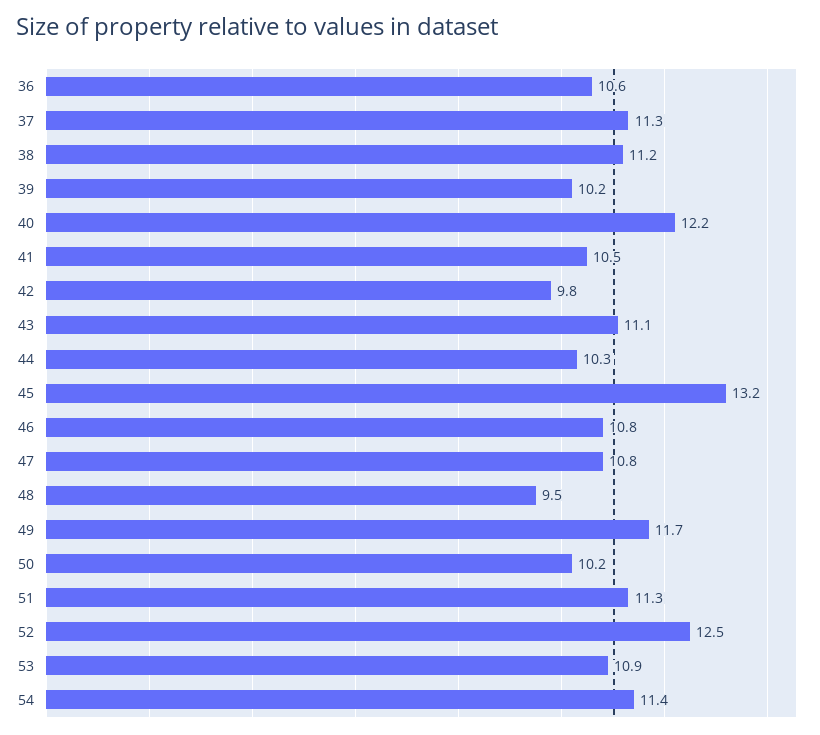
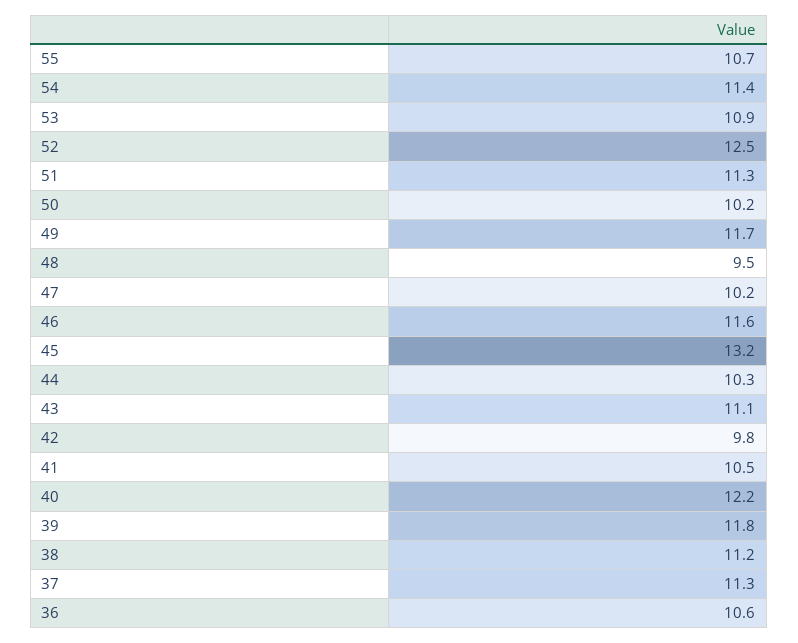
39: 10.2 -> 11.8
46: 10.8 -> 11.6
47: 10.8 -> 10.2
55: none -> 10.7

